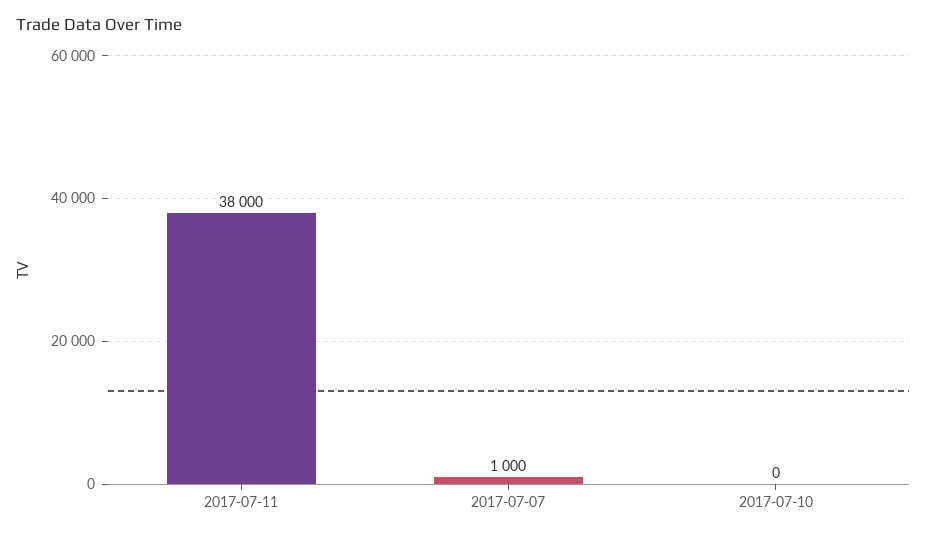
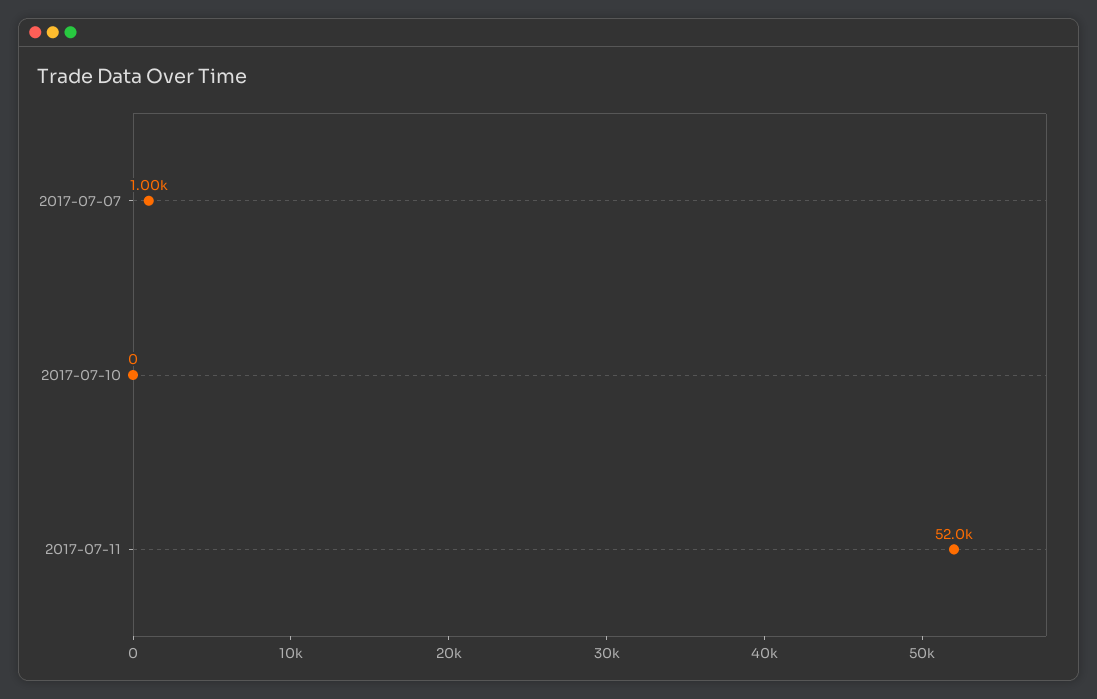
2017-07-11: 38000 -> 52000

